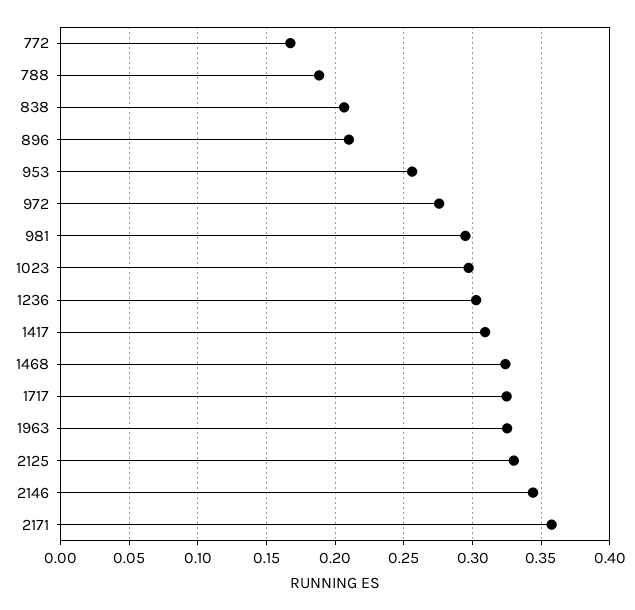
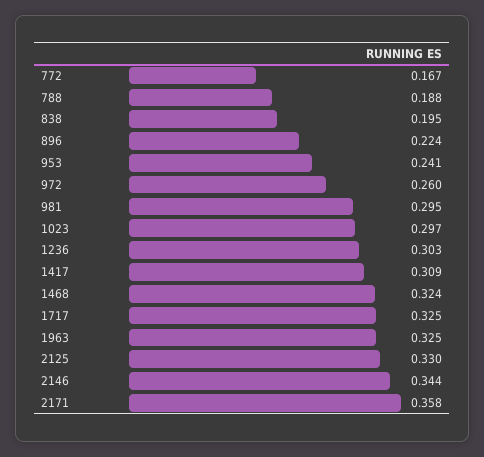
838: 0.205 -> 0.195
896: 0.21 -> 0.224
953: 0.255 -> 0.241
972: 0.275 -> 0.26

